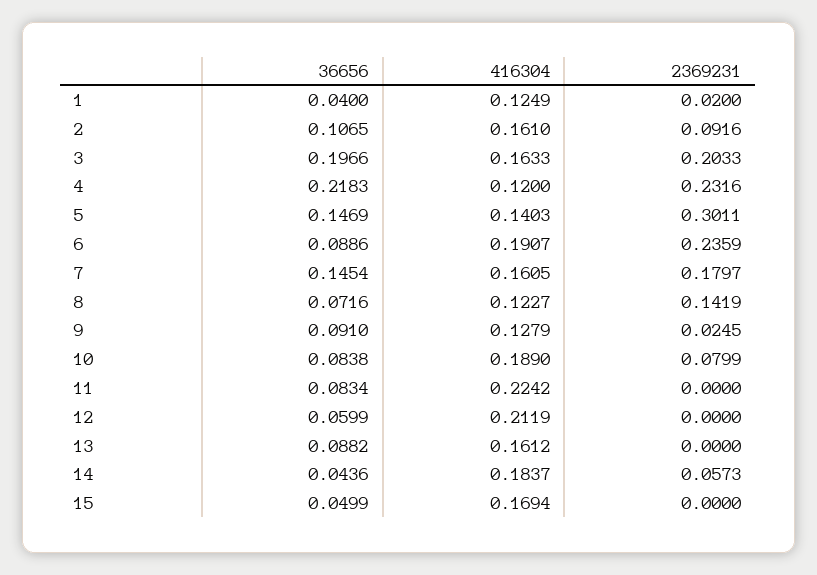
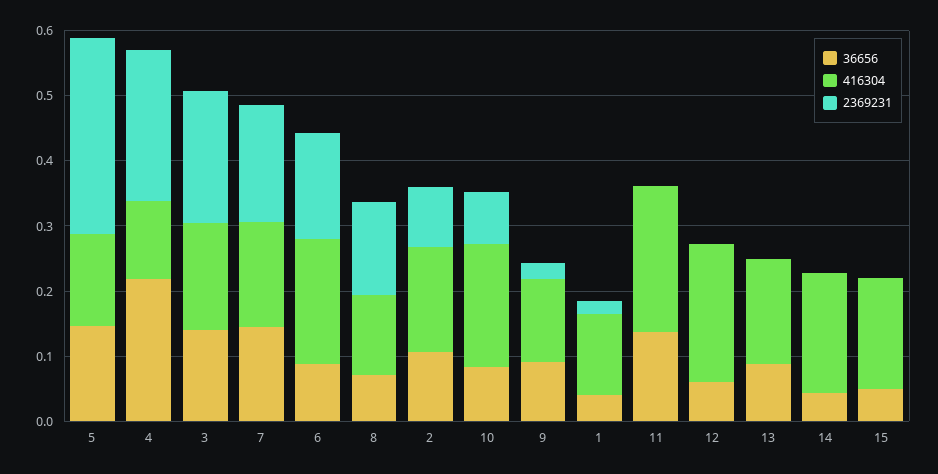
36656, 3: 0.1966 -> 0.14
2369231, 6: 0.2359 -> 0.16
36656, 11: 0.0834 -> 0.14
2369231, 14: 0.0573 -> 0

